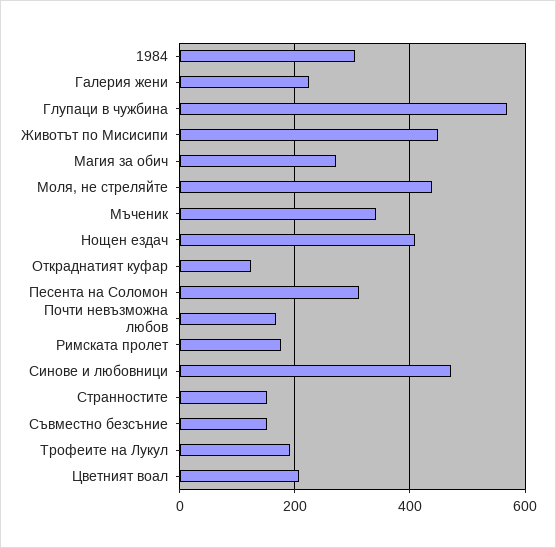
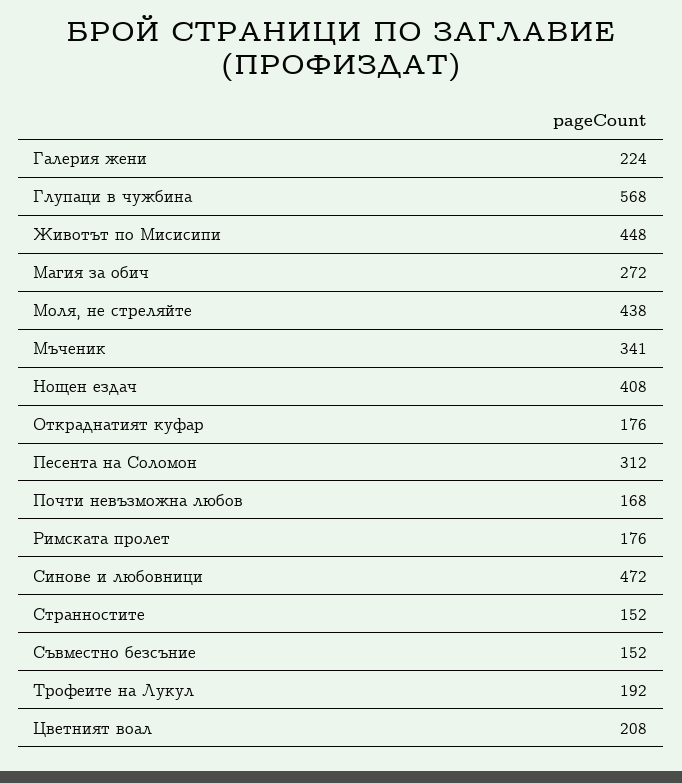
1984: 300 -> none
Откраднатият куфар: 120 -> 176

